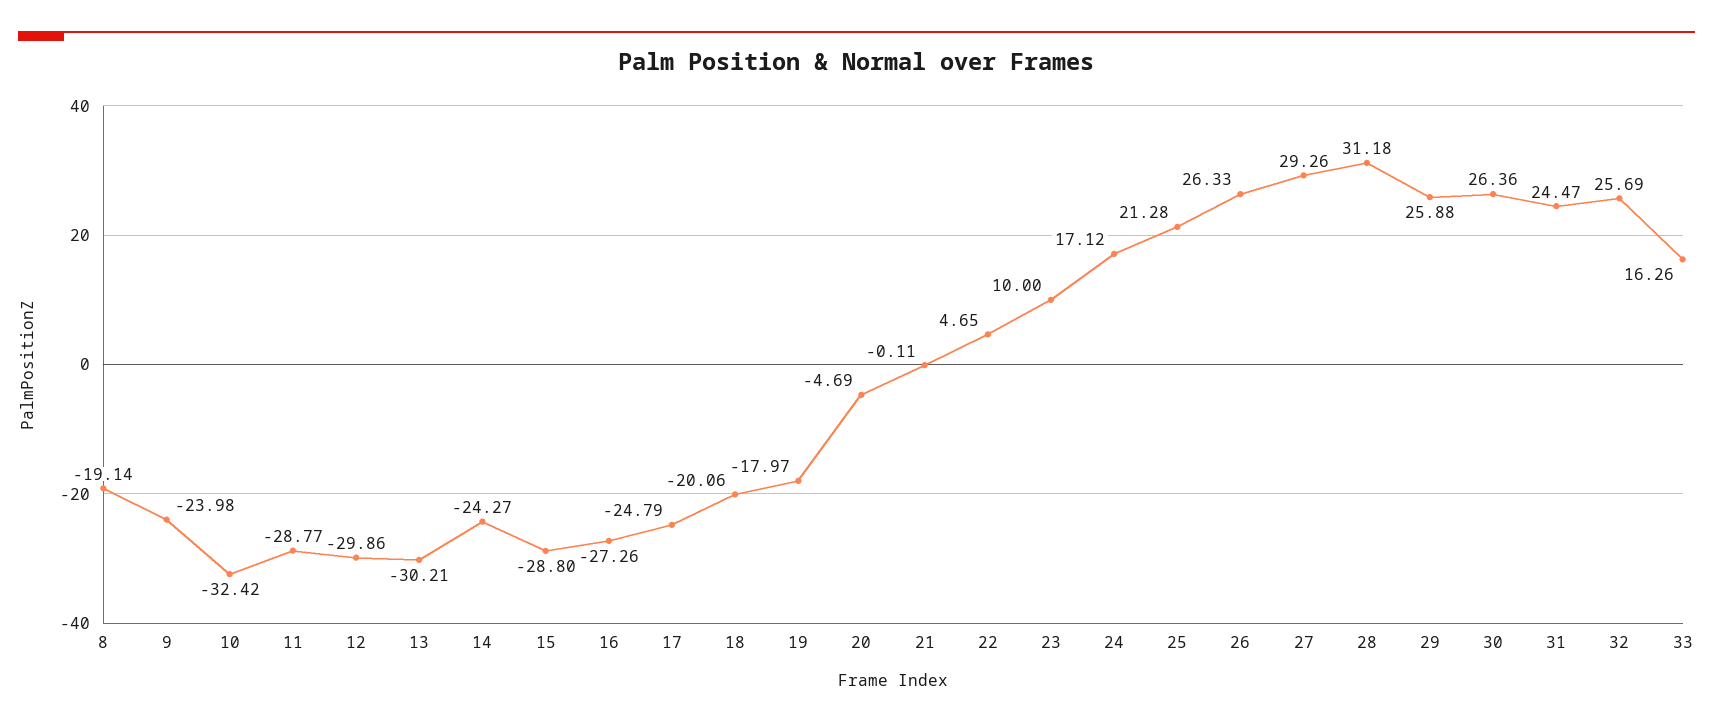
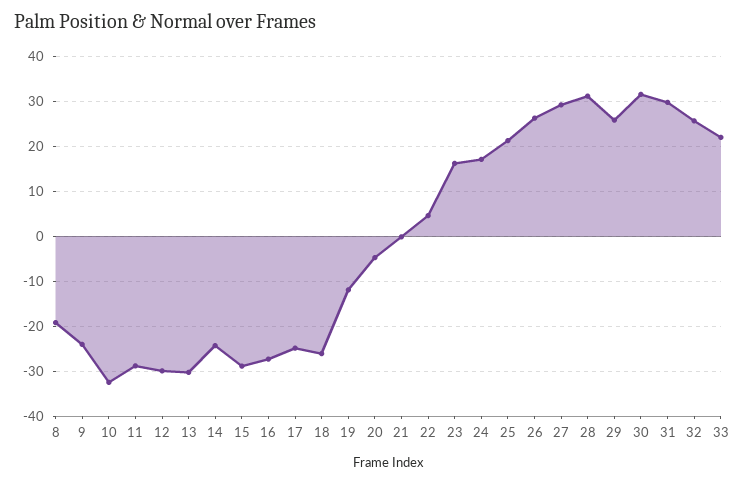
18: -20.06 -> -26
19: -17.97 -> -12
23: 10 -> 16
30: 26.36 -> 32
31: 24.47 -> 30
33: 16.26 -> 22

